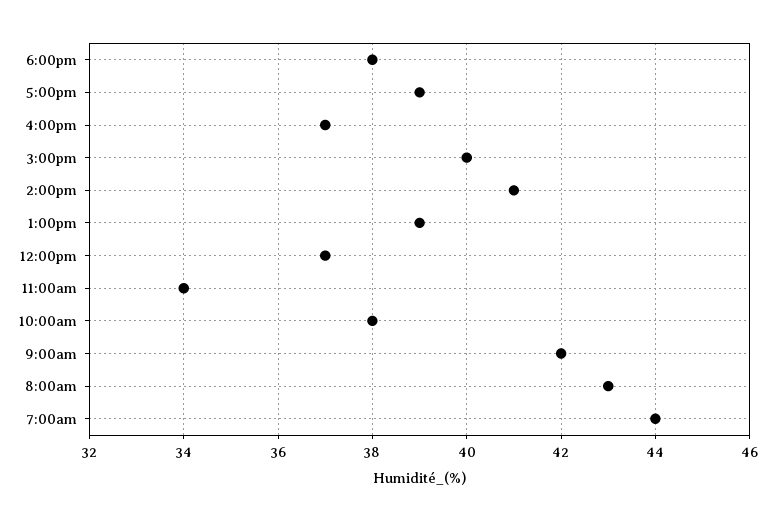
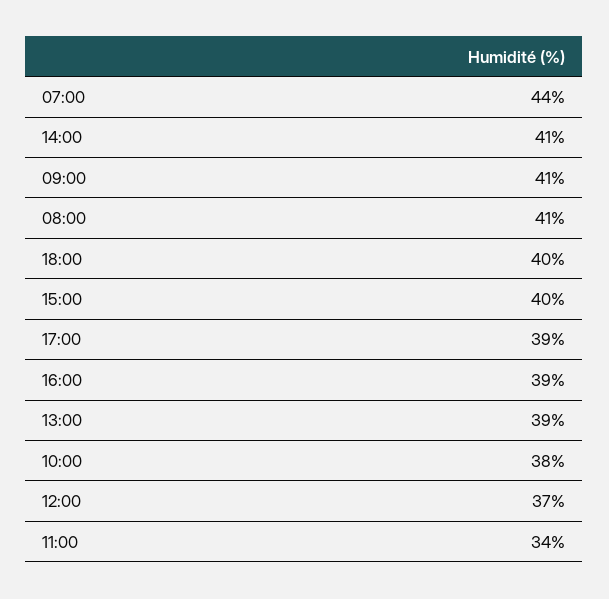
6:00pm: 38 -> 40
4:00pm: 37 -> 39
9:00am: 42 -> 41
8:00am: 43 -> 41

